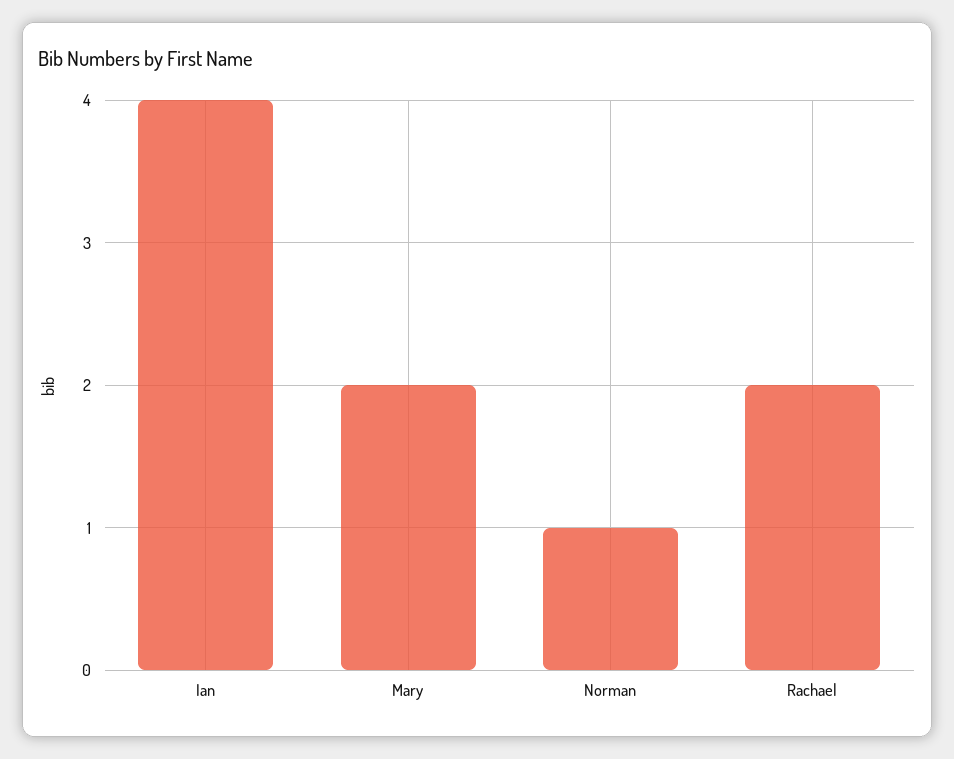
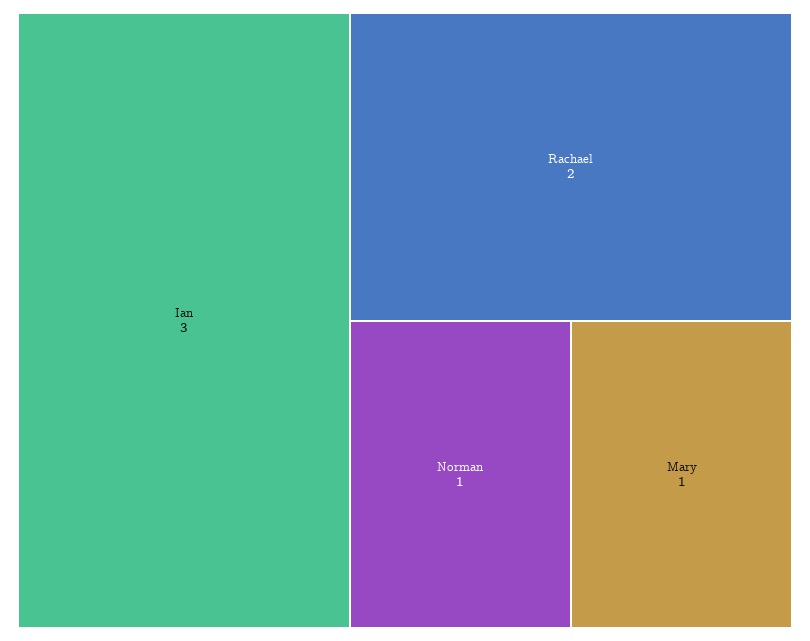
Ian: 4 -> 3
Mary: 2 -> 1

